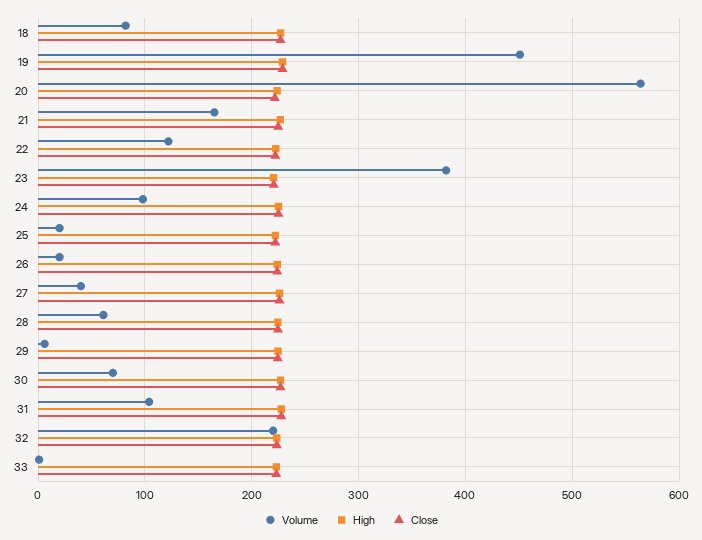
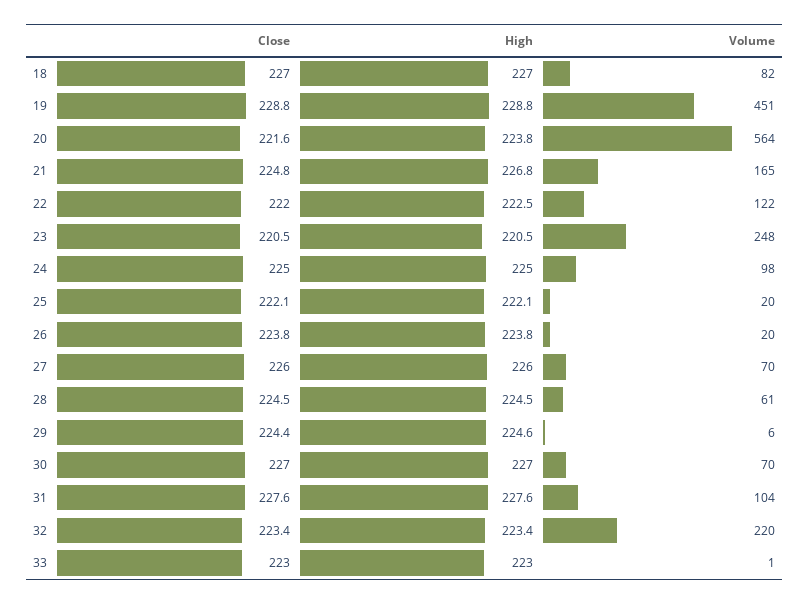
Volume, 23: 380 -> 248
Volume, 27: 40 -> 70

